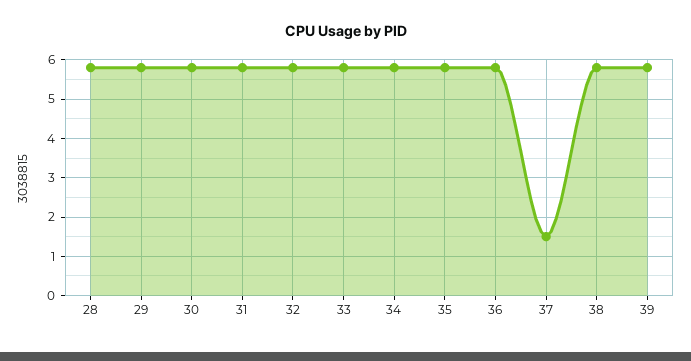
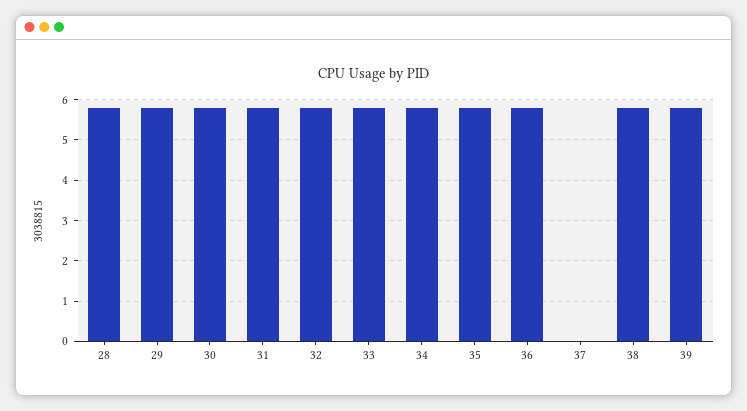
37: 1.5 -> 0

